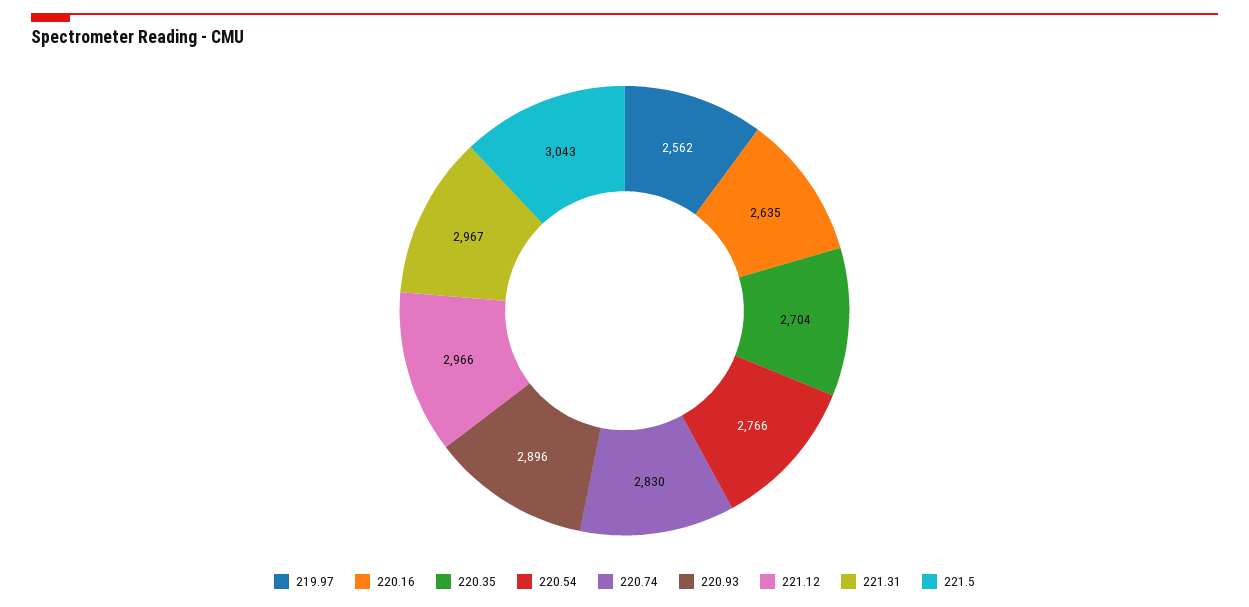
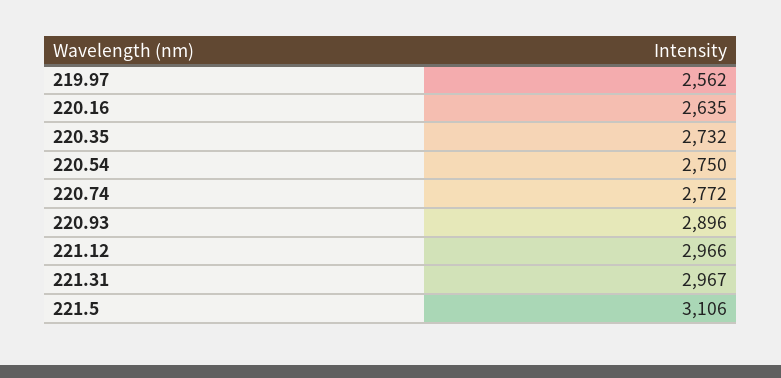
220.35: 2704 -> 2732
220.54: 2766 -> 2750
220.74: 2830 -> 2772
221.5: 3043 -> 3106

